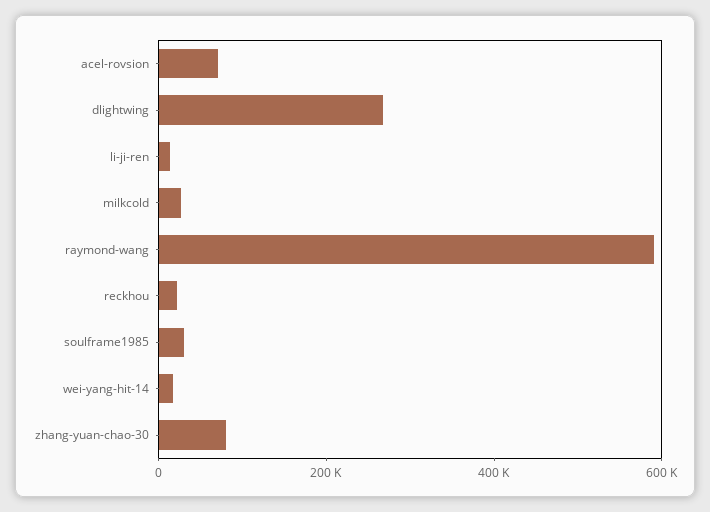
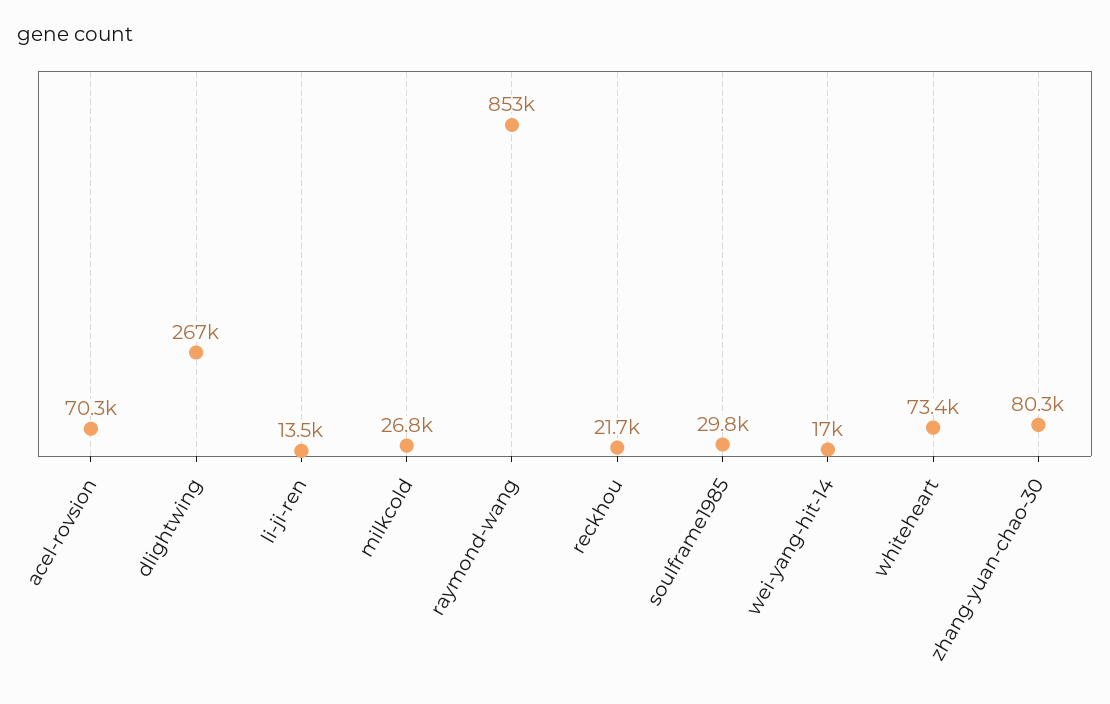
raymond-wang: 600000 -> 853000
whiteheart: none -> 73400

